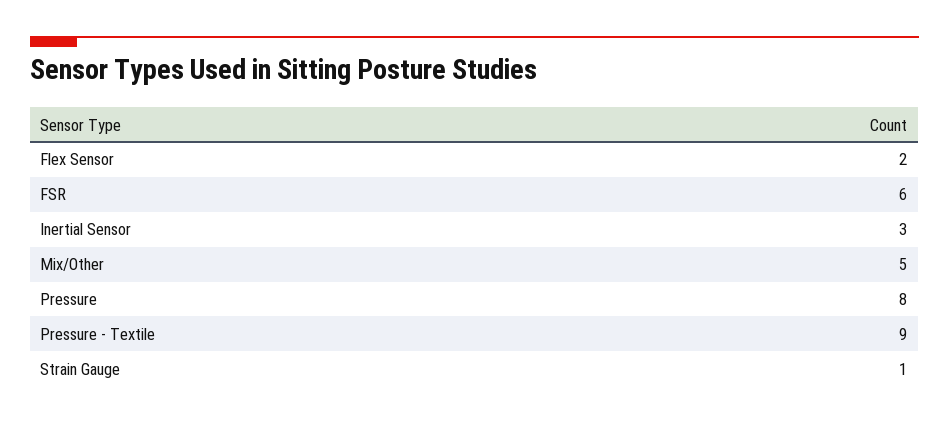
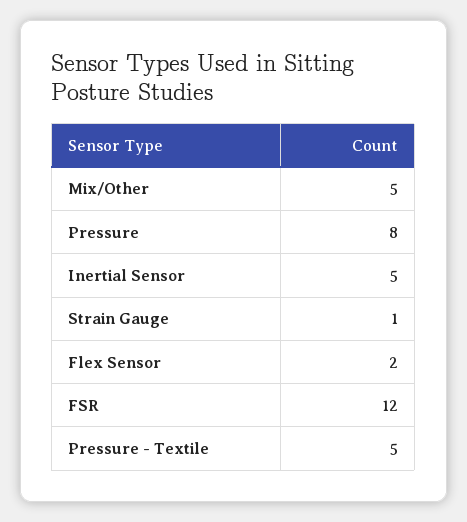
FSR: 6 -> 12
Inertial Sensor: 3 -> 5
Pressure - Textile: 9 -> 5

